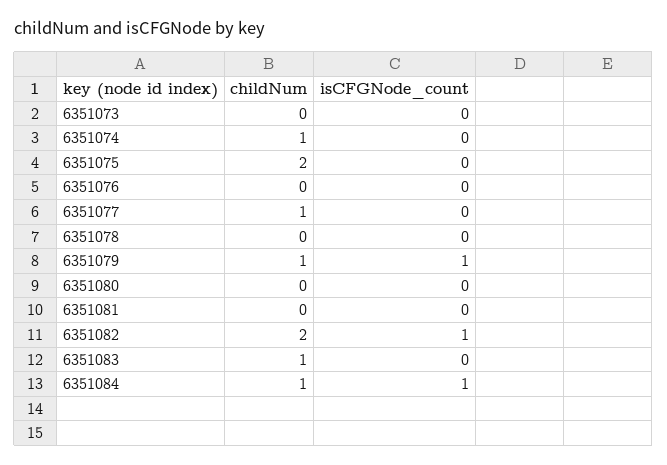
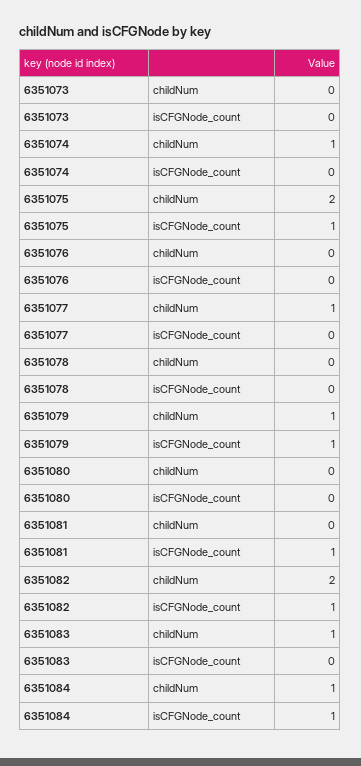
isCFGNode_count, 6351075: 0 -> 1
isCFGNode_count, 6351081: 0 -> 1

